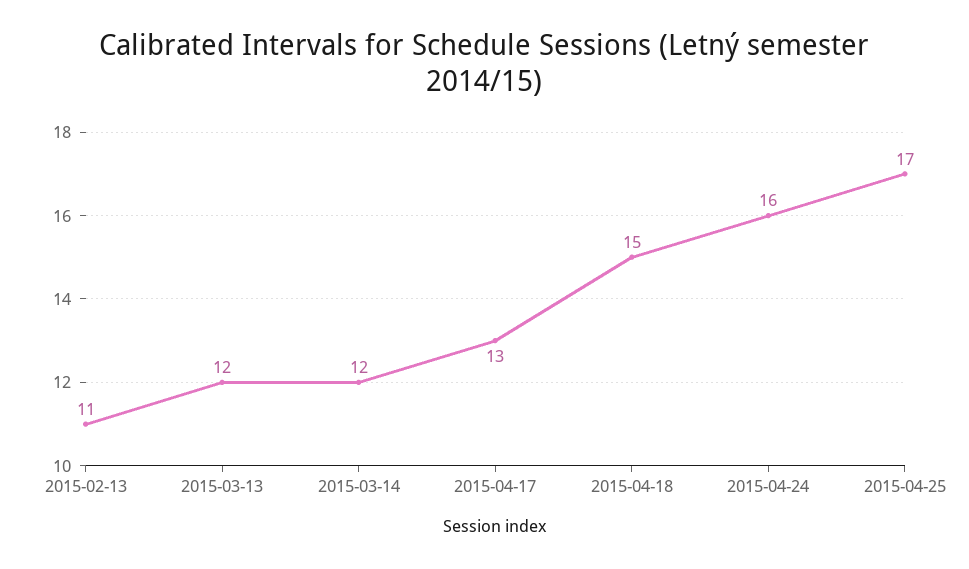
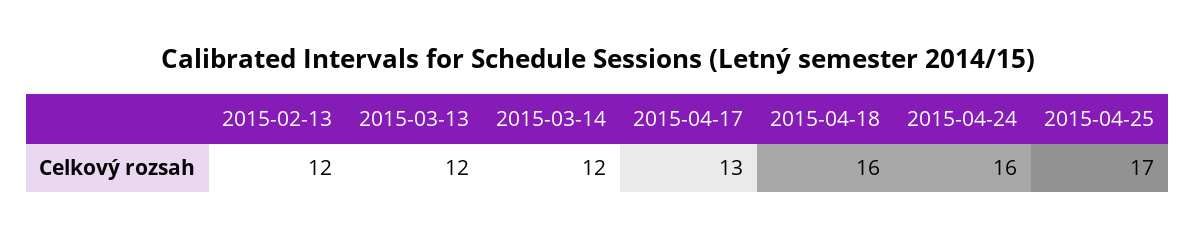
2015-02-13: 11 -> 12
2015-04-18: 15 -> 16

